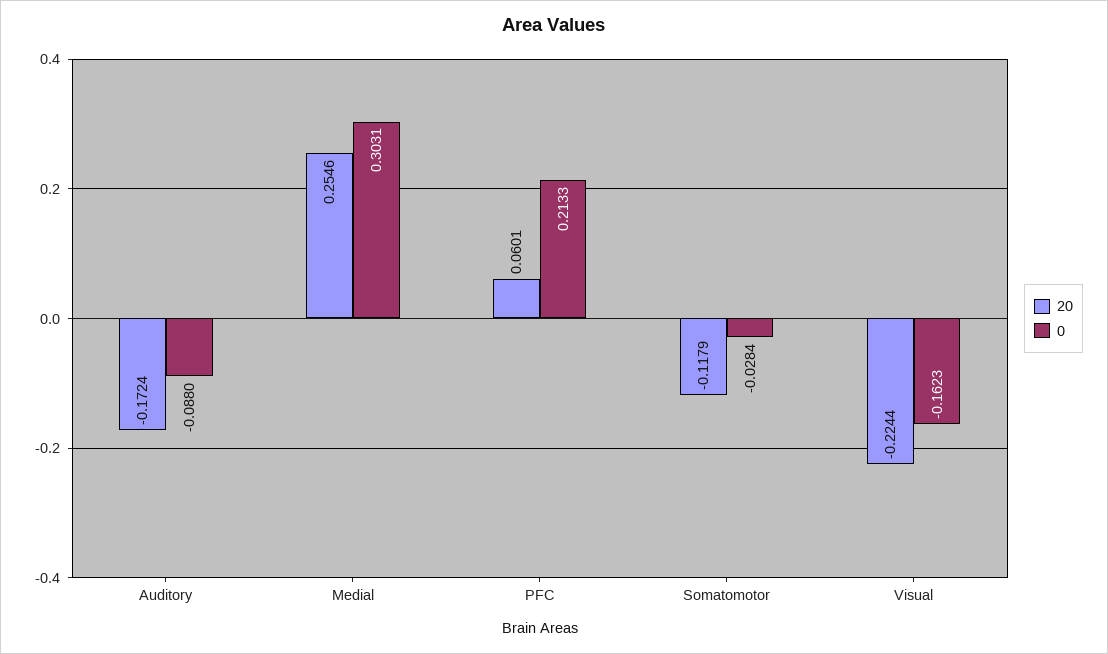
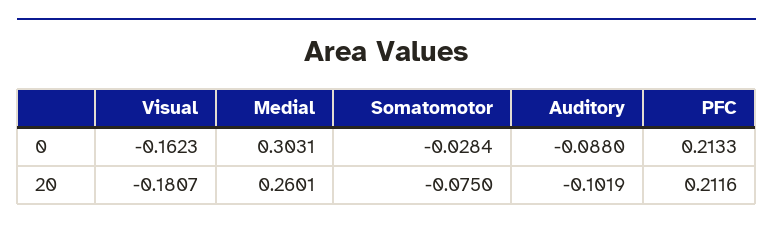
20, Auditory: -0.1724 -> -0.1019
20, Medial: 0.2546 -> 0.2601
20, PFC: 0.0601 -> 0.2116
20, Somatomotor: -0.1179 -> -0.075
20, Visual: -0.2244 -> -0.1807

